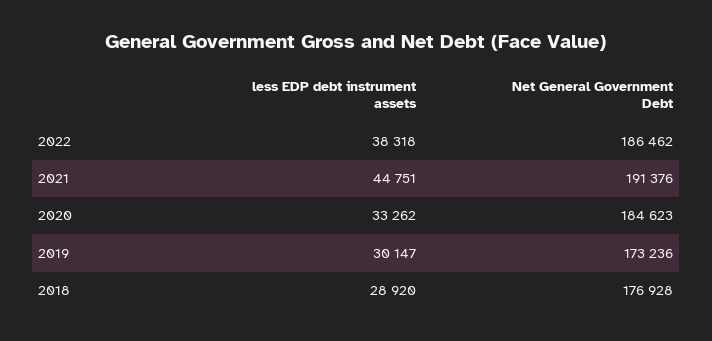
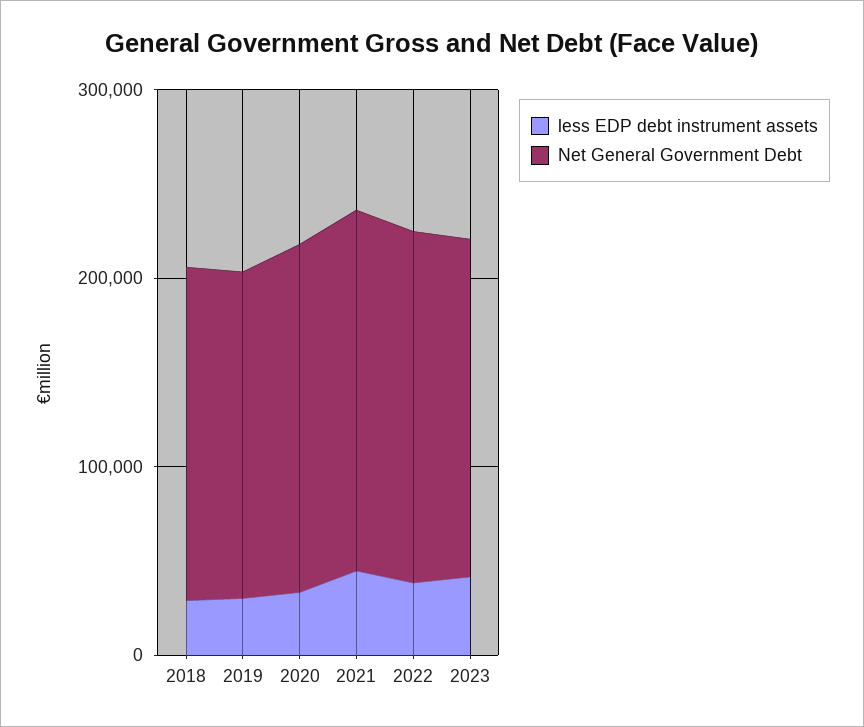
less EDP debt instrument assets, 2023: none -> 40000
Net General Government Debt, 2023: none -> 180000

